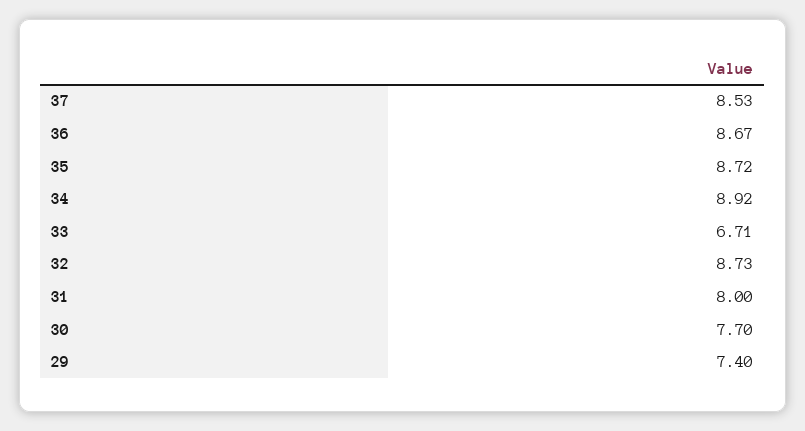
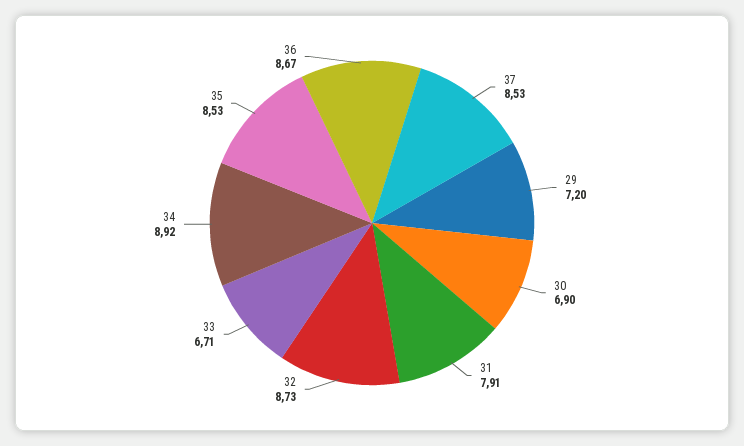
35: 8.72 -> 8.53
31: 8 -> 7.91
30: 7.7 -> 6.9
29: 7.4 -> 7.2

